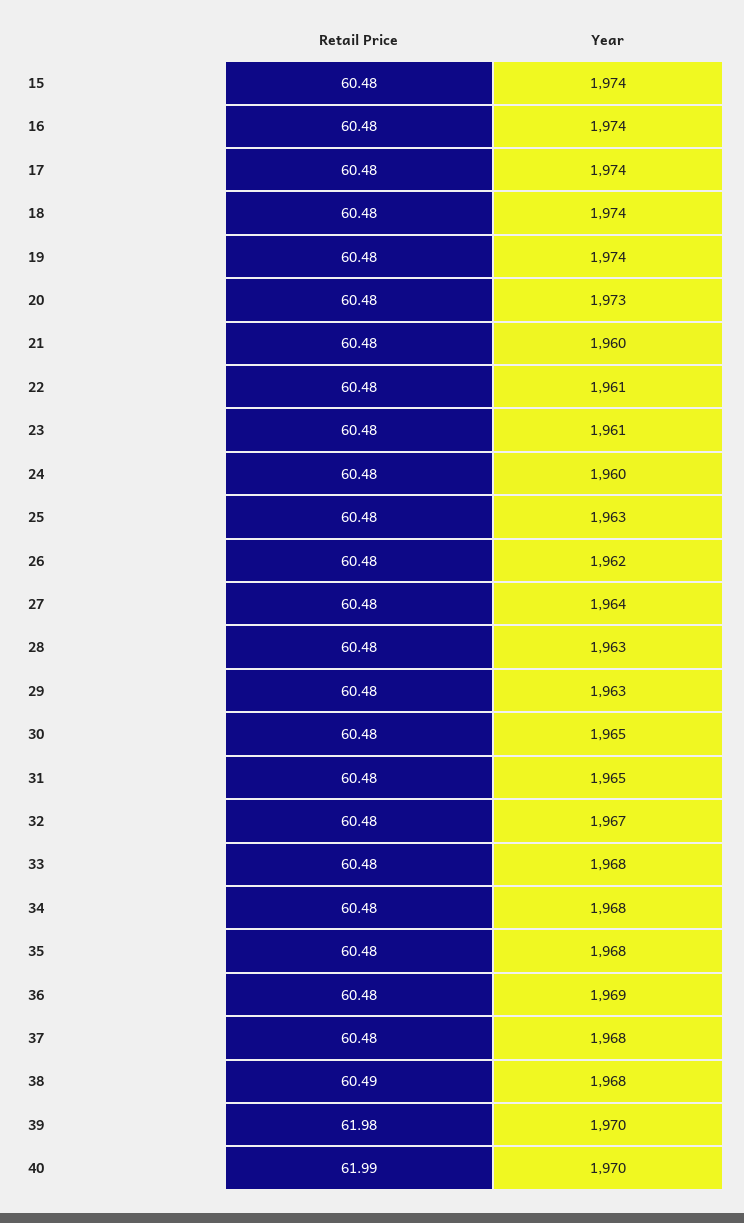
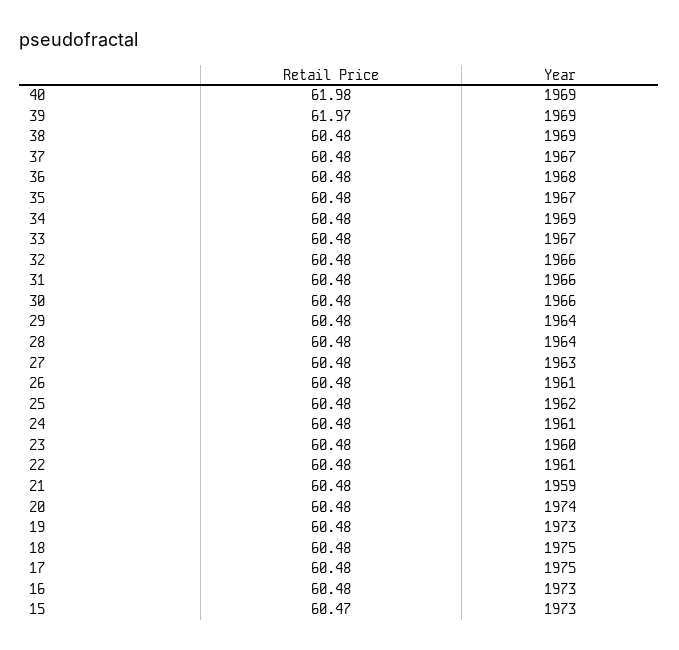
Retail Price, 15: 60.48 -> 60.47
Year, 15: 1974 -> 1973
Year, 16: 1974 -> 1973
Year, 17: 1974 -> 1975
Year, 18: 1974 -> 1975
Year, 19: 1974 -> 1973
Year, 20: 1973 -> 1974
Year, 21: 1960 -> 1959
Year, 23: 1961 -> 1960
Year, 24: 1960 -> 1961
Year, 25: 1963 -> 1962
Year, 26: 1962 -> 1961
Year, 27: 1964 -> 1963
Year, 28: 1963 -> 1964
Year, 29: 1963 -> 1964
Year, 30: 1965 -> 1966
Year, 31: 1965 -> 1966
Year, 32: 1967 -> 1966
Year, 33: 1968 -> 1967
Year, 34: 1968 -> 1969
Year, 35: 1968 -> 1967
Year, 36: 1969 -> 1968
Year, 37: 1968 -> 1967
Retail Price, 38: 60.49 -> 60.48
Year, 38: 1968 -> 1969
Retail Price, 39: 61.98 -> 61.97
Year, 39: 1970 -> 1969
Retail Price, 40: 61.99 -> 61.98
Year, 40: 1970 -> 1969

